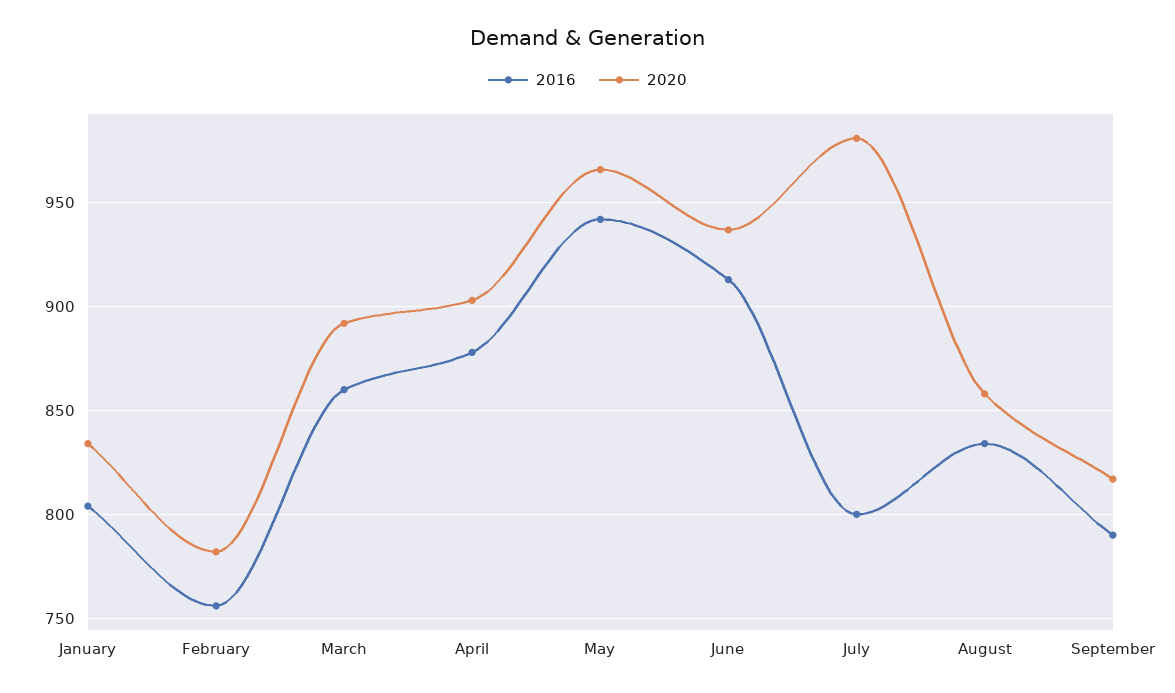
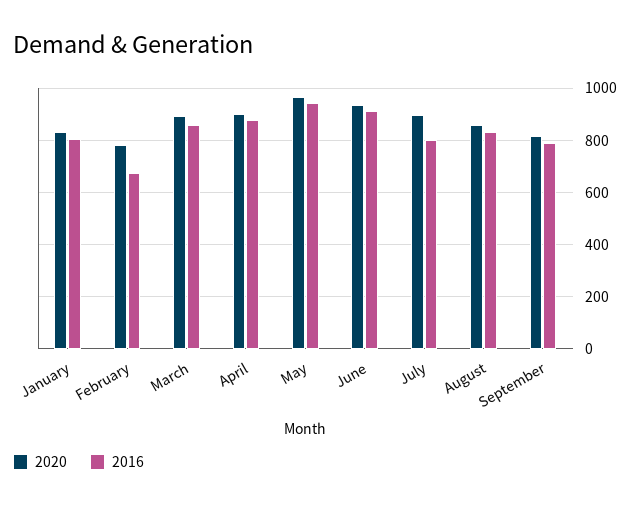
2016, February: 755 -> 675
2020, July: 980 -> 900

